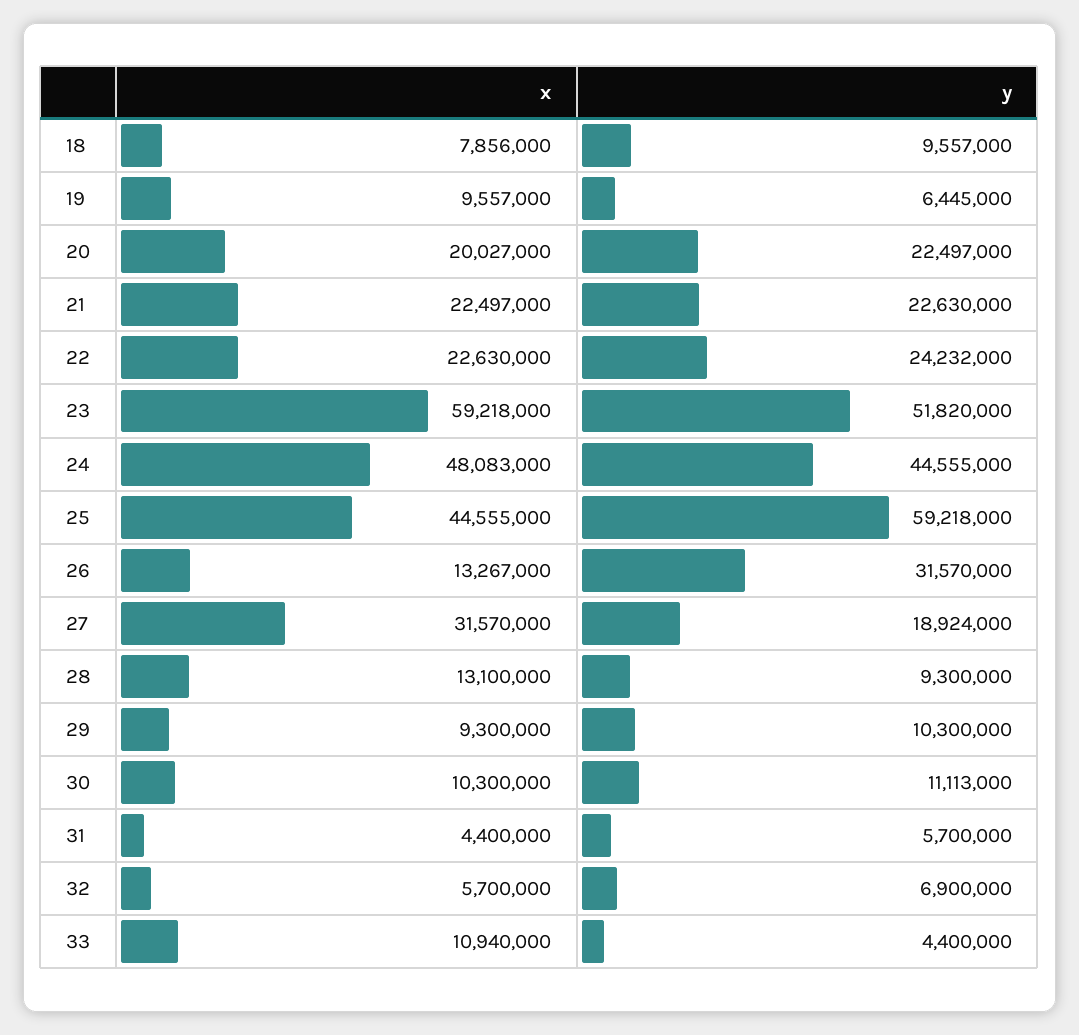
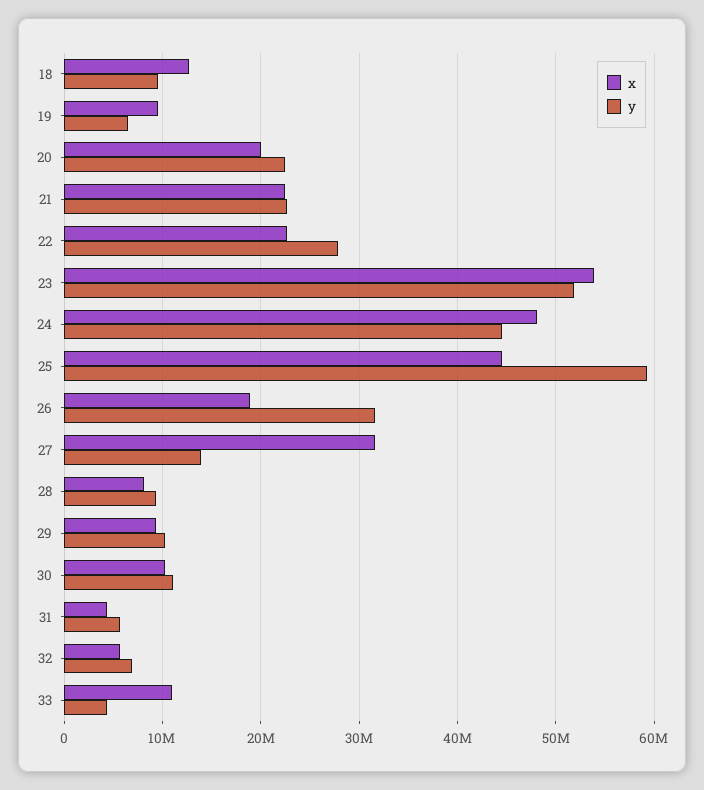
x, 18: 7856000 -> 13000000
y, 22: 24232000 -> 28000000
x, 23: 59218000 -> 54000000
x, 26: 13267000 -> 19000000
y, 27: 18924000 -> 14000000
x, 28: 13100000 -> 8000000

